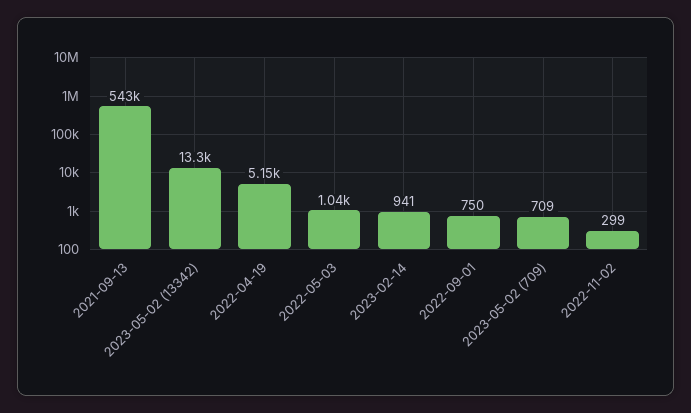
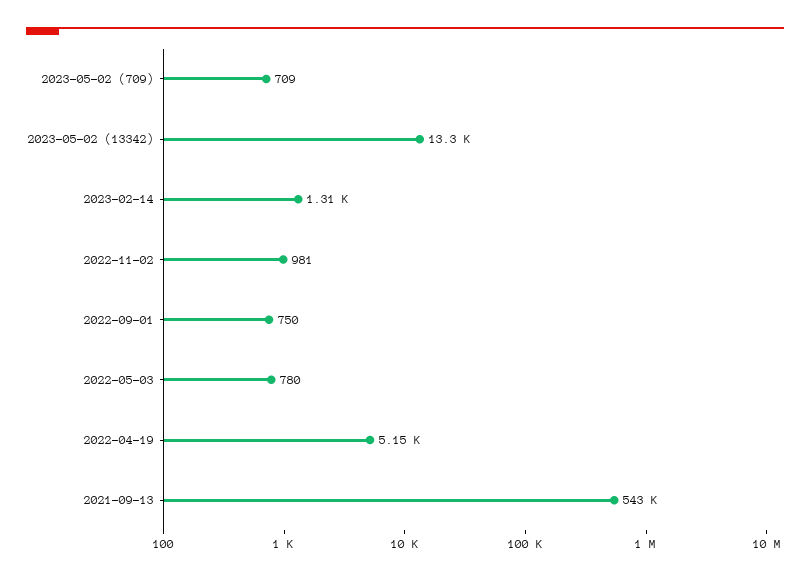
2022-05-03: 1040 -> 780
2023-02-14: 941 -> 1310
2022-11-02: 299 -> 981

